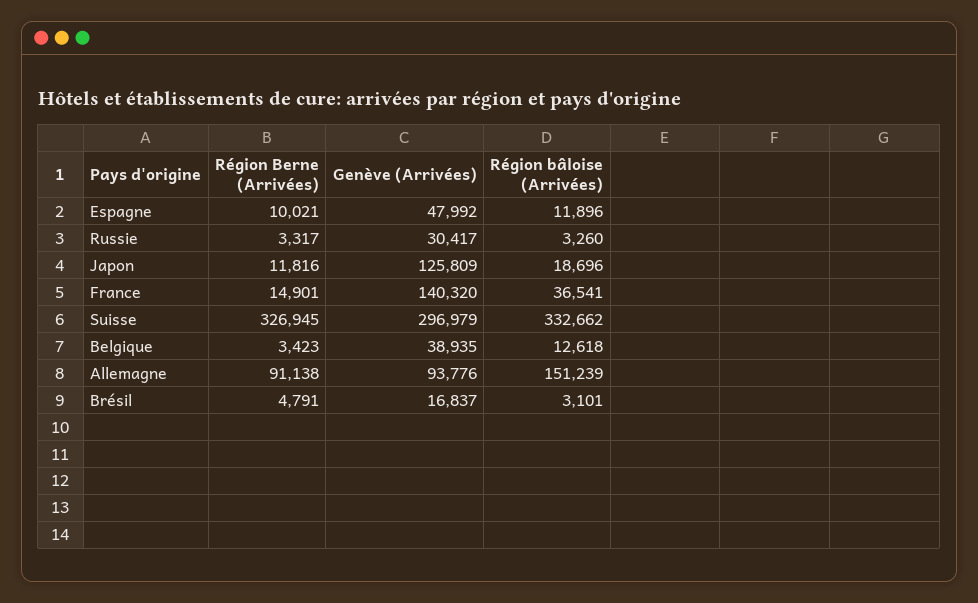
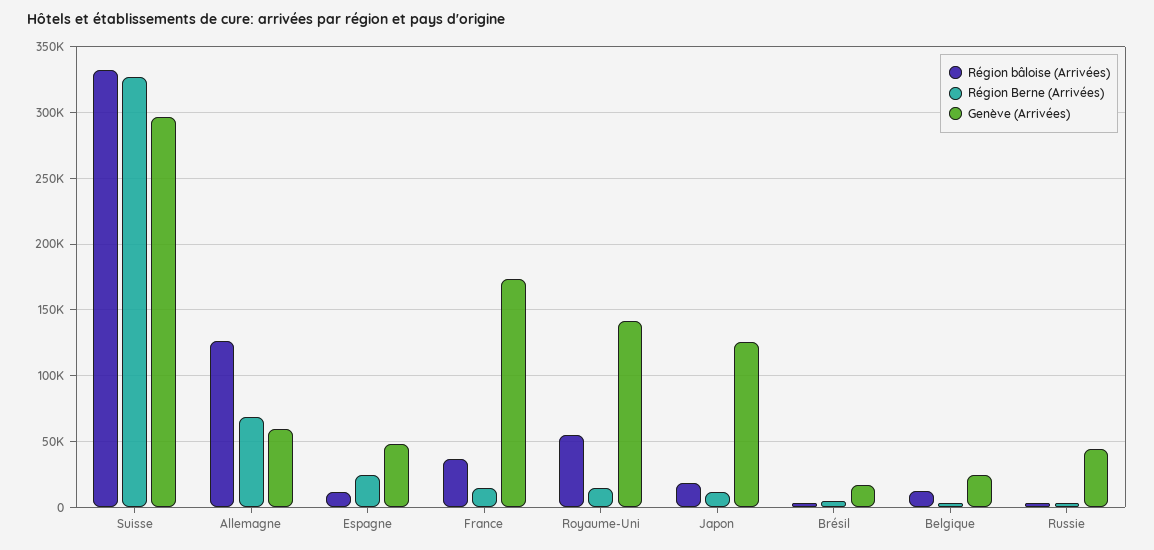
Région Berne (Arrivées), Espagne: 10021 -> 25000
Genève (Arrivées), Russie: 30417 -> 45000
Genève (Arrivées), France: 140320 -> 175000
Genève (Arrivées), Belgique: 38935 -> 25000
Région Berne (Arrivées), Allemagne: 91138 -> 70000
Genève (Arrivées), Allemagne: 93776 -> 60000
Région bâloise (Arrivées), Allemagne: 151239 -> 125000
Région bâloise (Arrivées), Royaume-Uni: none -> 55000
Région Berne (Arrivées), Royaume-Uni: none -> 15000
Genève (Arrivées), Royaume-Uni: none -> 140000

